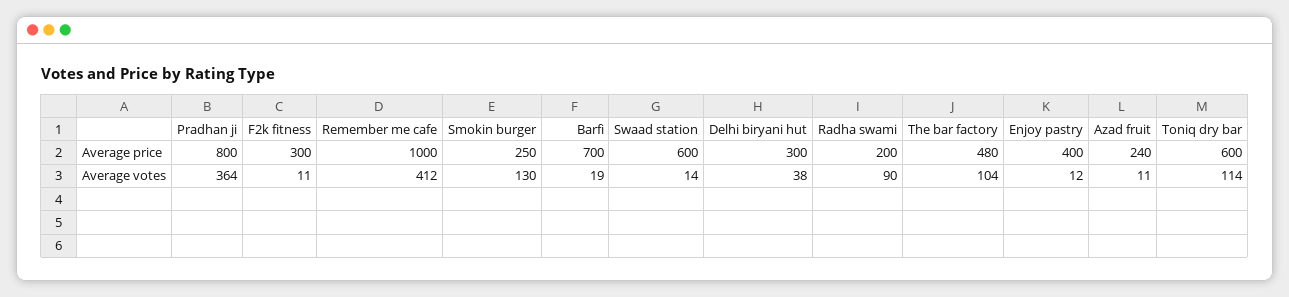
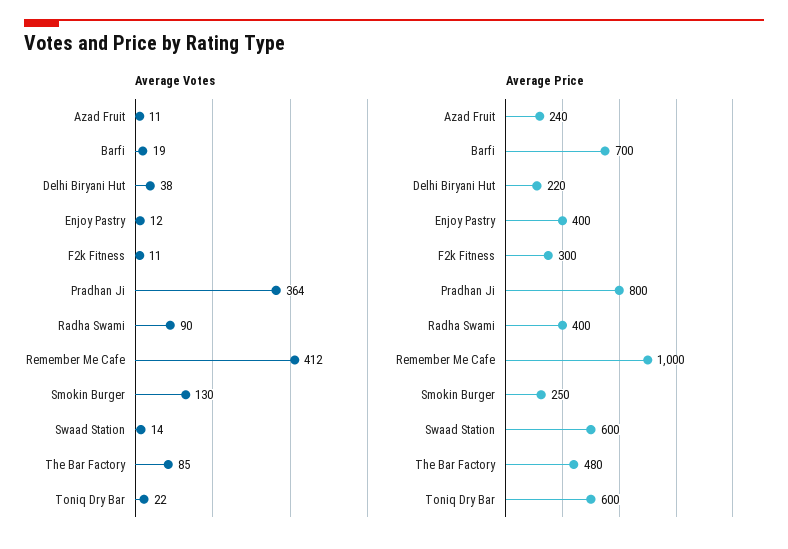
Average price, Delhi biryani hut: 300 -> 220
Average price, Radha swami: 200 -> 400
Average votes, The bar factory: 104 -> 85
Average votes, Toniq dry bar: 114 -> 22

